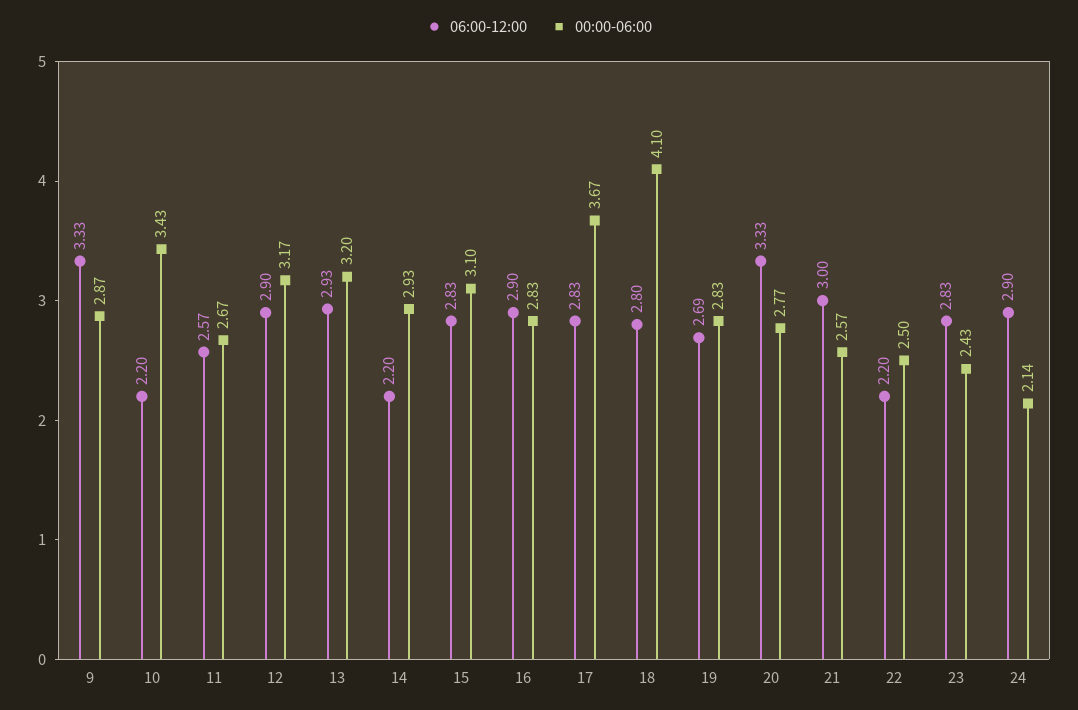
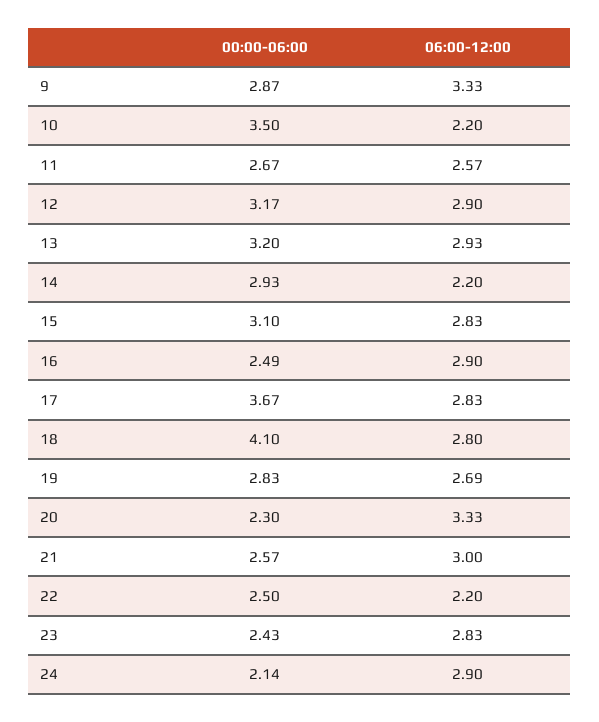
00:00-06:00, 10: 3.43 -> 3.5
00:00-06:00, 16: 2.83 -> 2.49
00:00-06:00, 20: 2.77 -> 2.3

